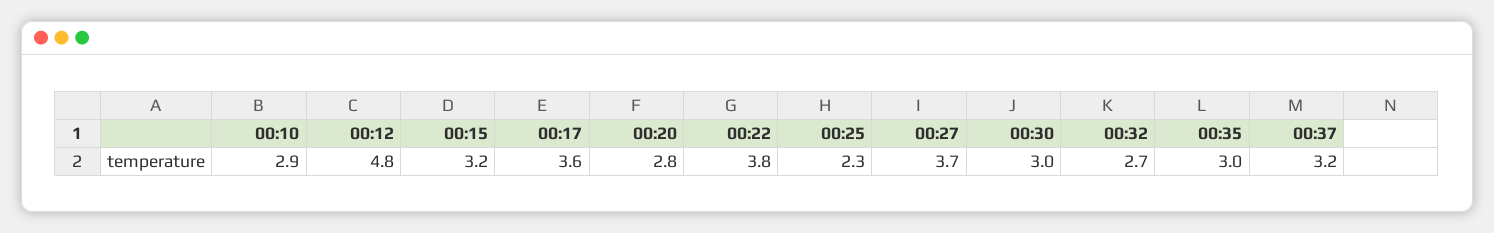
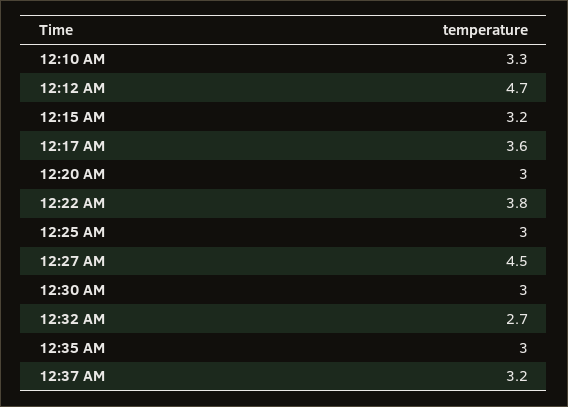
00:10: 2.9 -> 3.3
00:12: 4.8 -> 4.7
00:20: 2.8 -> 3
00:25: 2.3 -> 3
00:27: 3.7 -> 4.5

